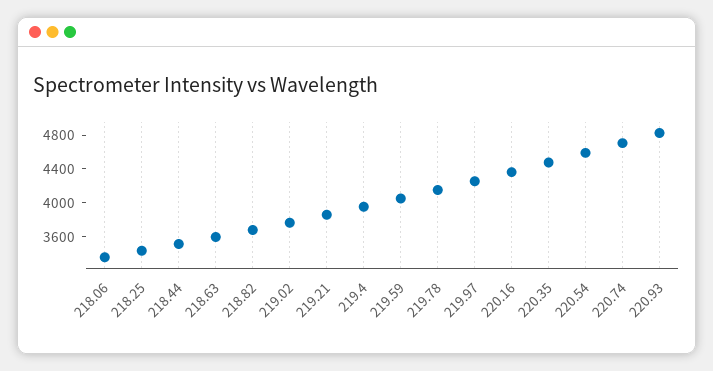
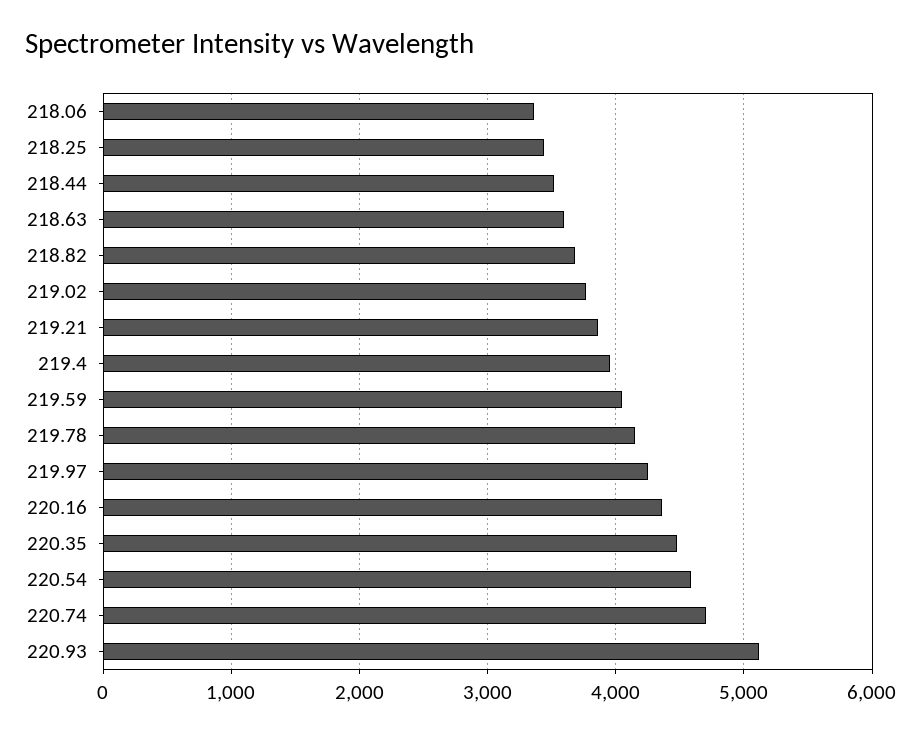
220.93: 4800 -> 5100

